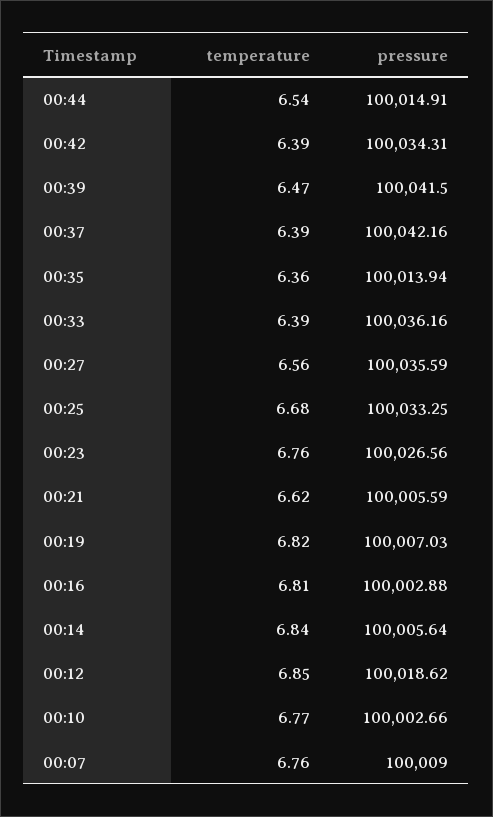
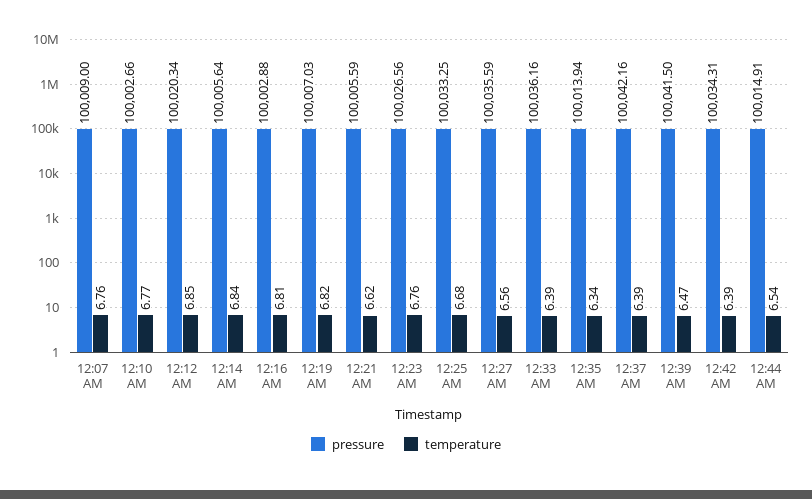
temperature, 00:35: 6.36 -> 6.34
pressure, 00:12: 100018.62 -> 100020.34

